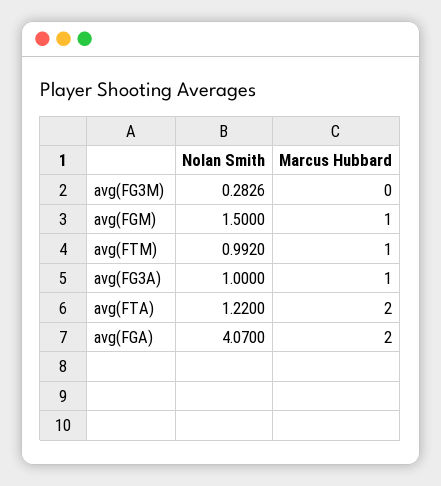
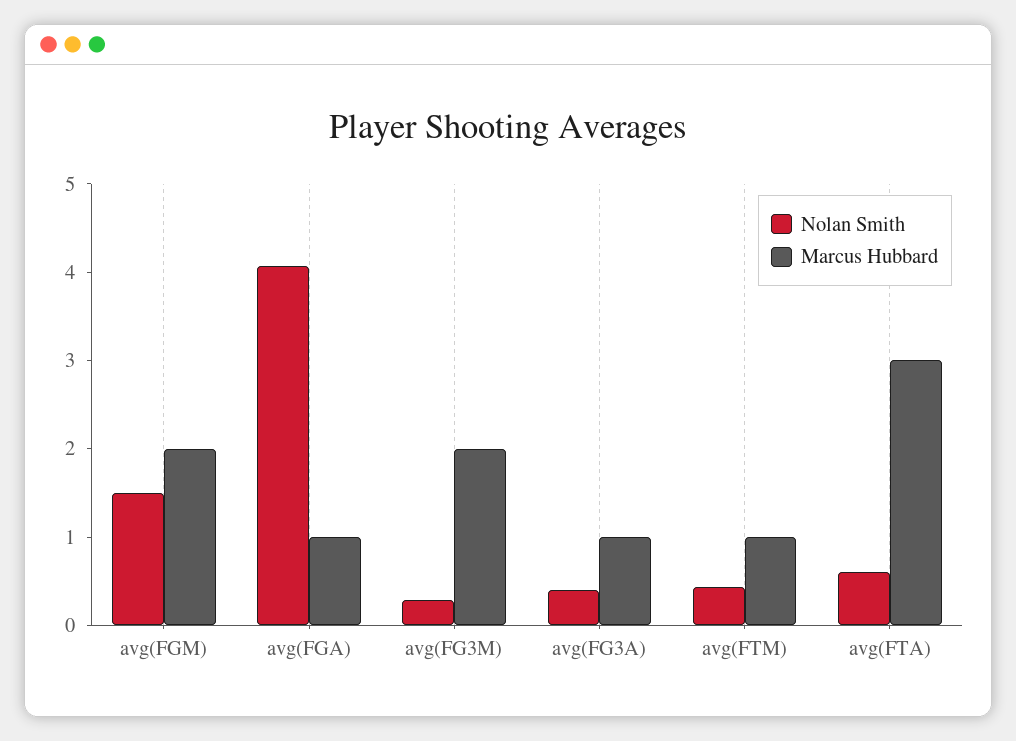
Marcus Hubbard, avg(FG3M): 0 -> 2
Marcus Hubbard, avg(FGM): 1 -> 2
Nolan Smith, avg(FTM): 0.992 -> 0.4
Nolan Smith, avg(FG3A): 1 -> 0.4
Nolan Smith, avg(FTA): 1.22 -> 0.6
Marcus Hubbard, avg(FTA): 2 -> 3
Marcus Hubbard, avg(FGA): 2 -> 1

